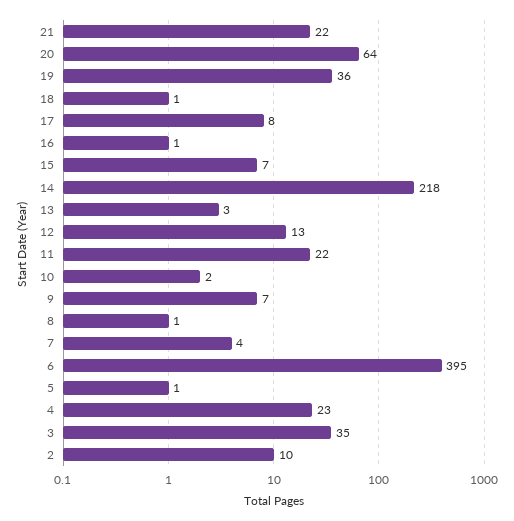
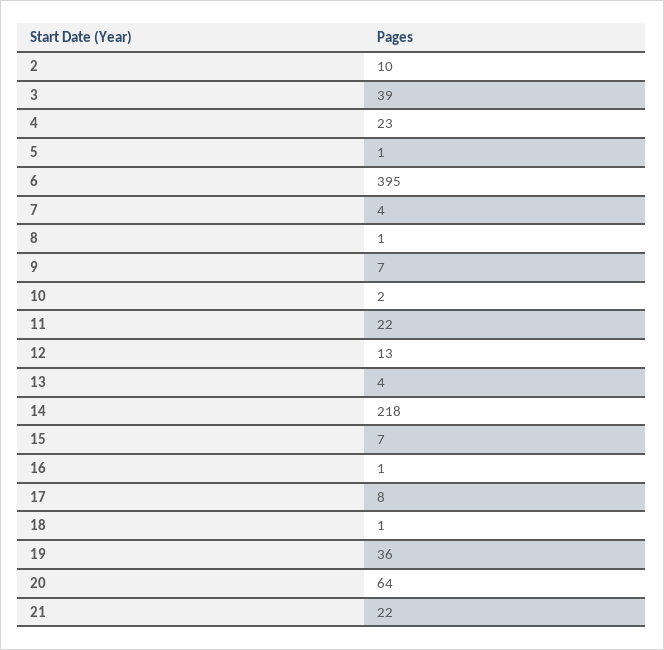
13: 3 -> 4
3: 35 -> 39

